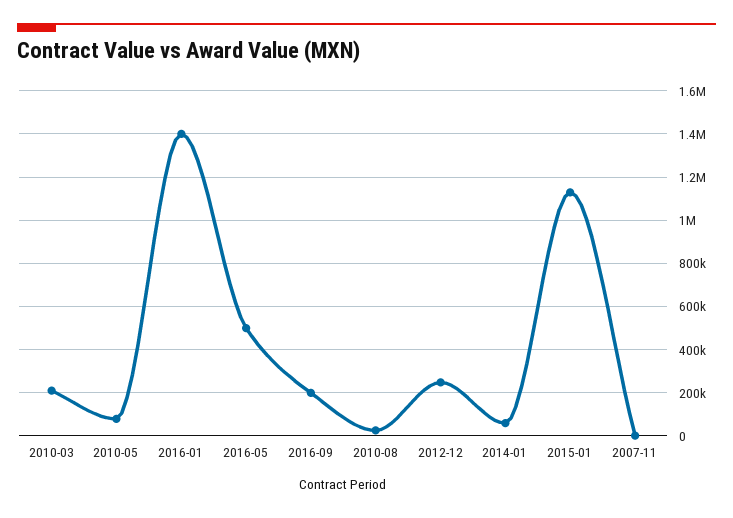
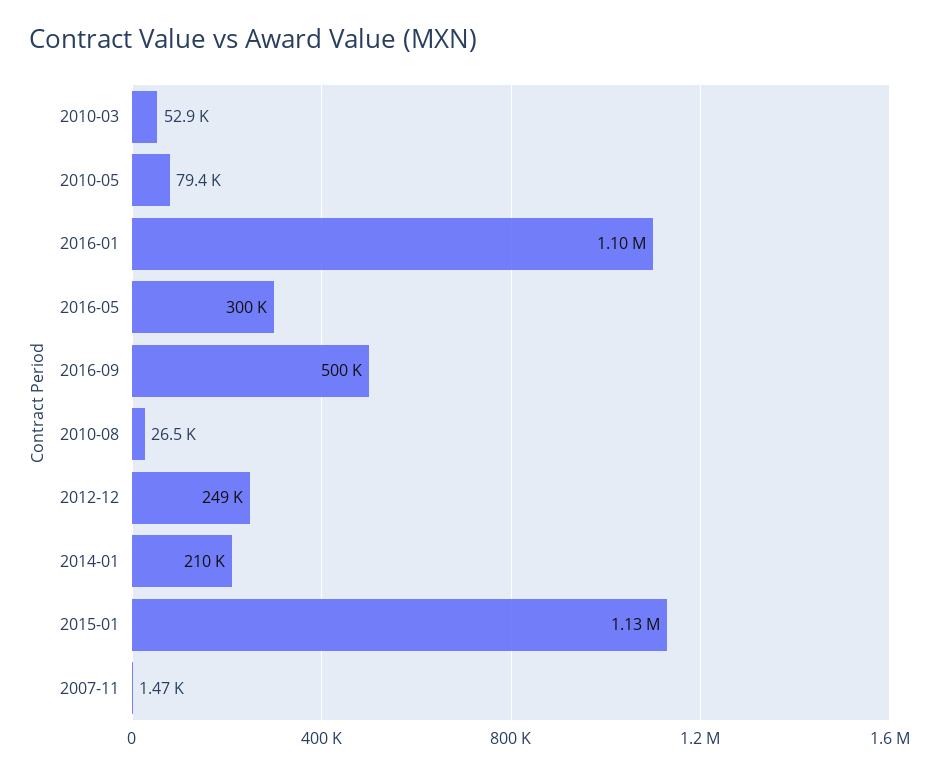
2010-03: 200000 -> 52900
2016-01: 1400000 -> 1100000
2016-05: 500000 -> 300000
2016-09: 200000 -> 500000
2014-01: 50000 -> 210000

